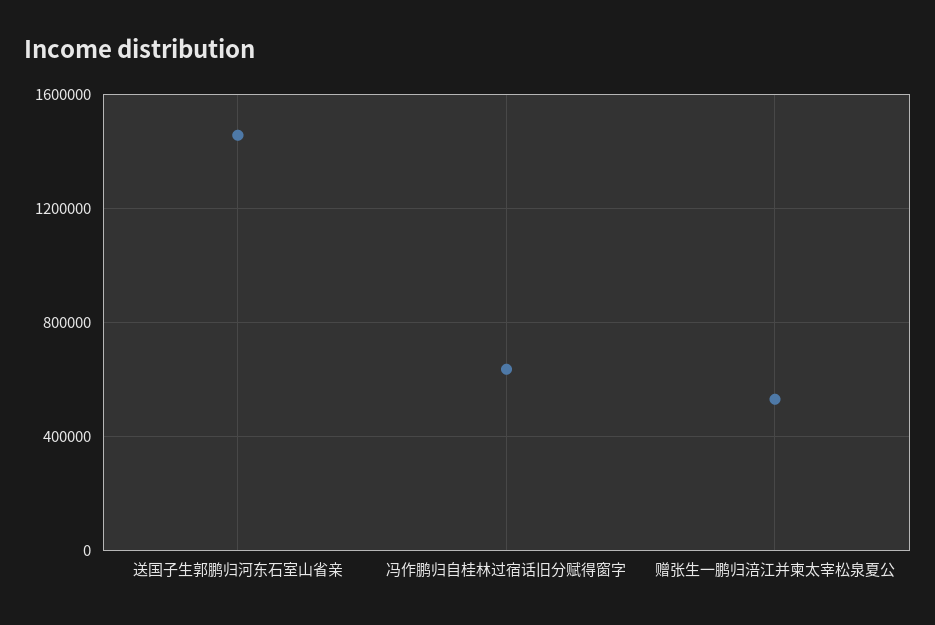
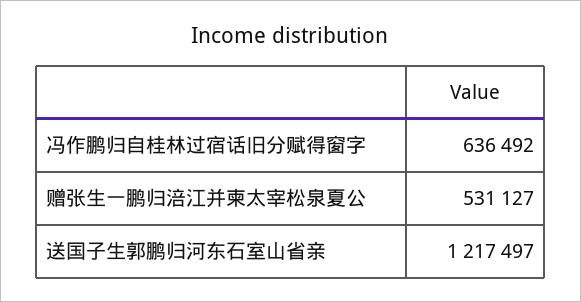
送国子生郭鹏归河东石室山省亲: 1450000 -> 1217497

